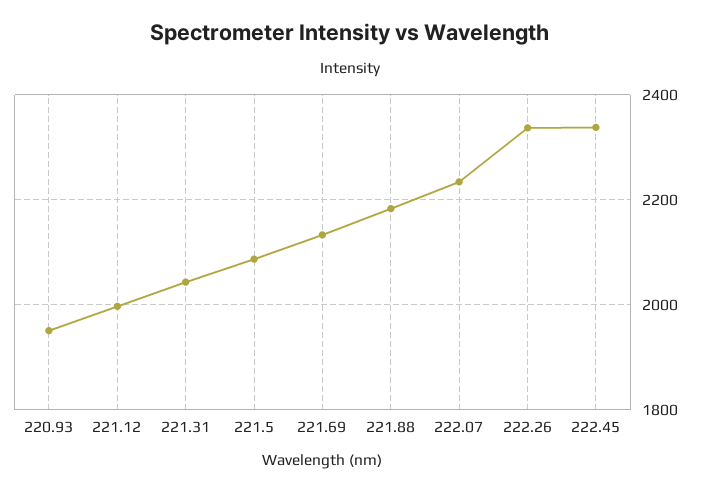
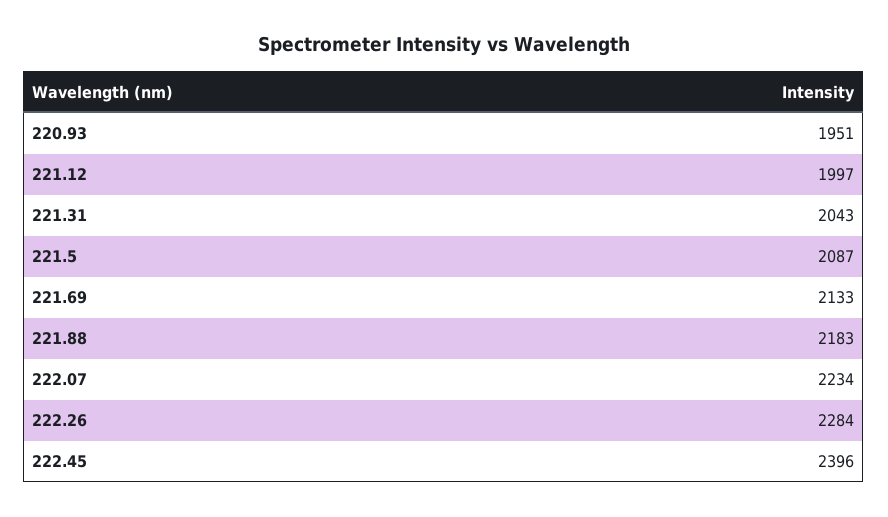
222.26: 2340 -> 2284
222.45: 2340 -> 2396

